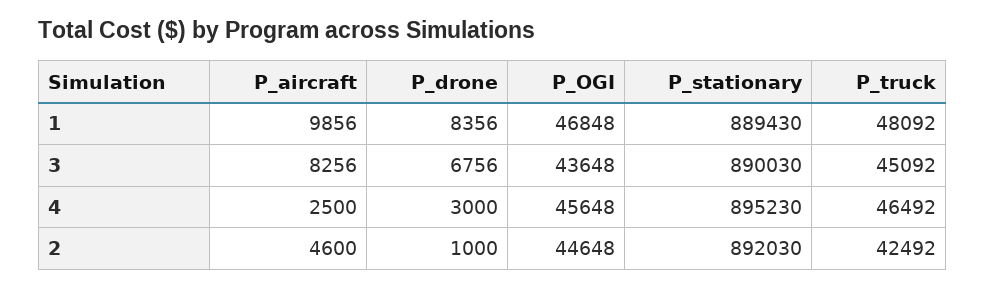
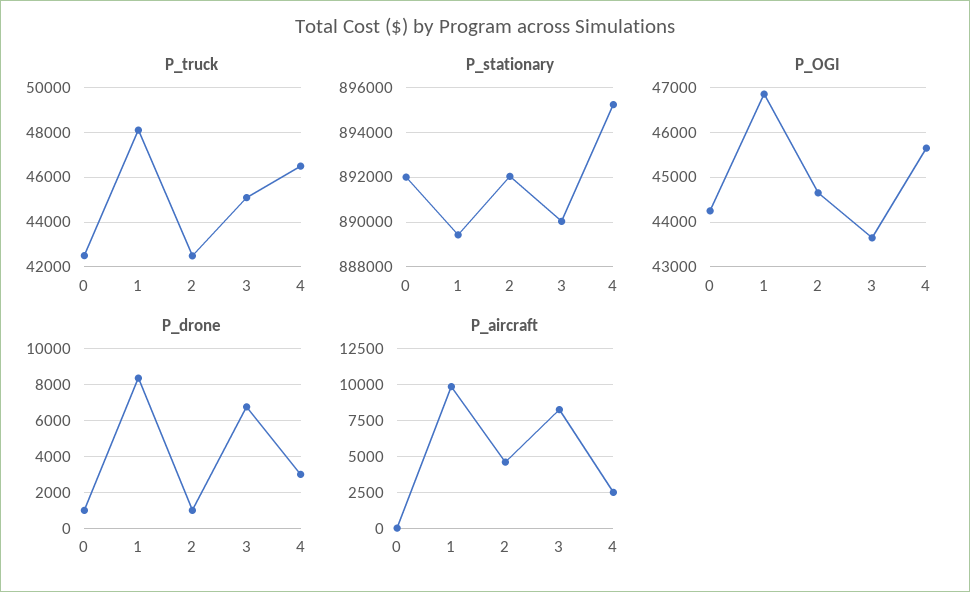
P_truck, 0: none -> 42500
P_stationary, 0: none -> 892000
P_OGI, 0: none -> 44200
P_drone, 0: none -> 1000
P_aircraft, 0: none -> 0

